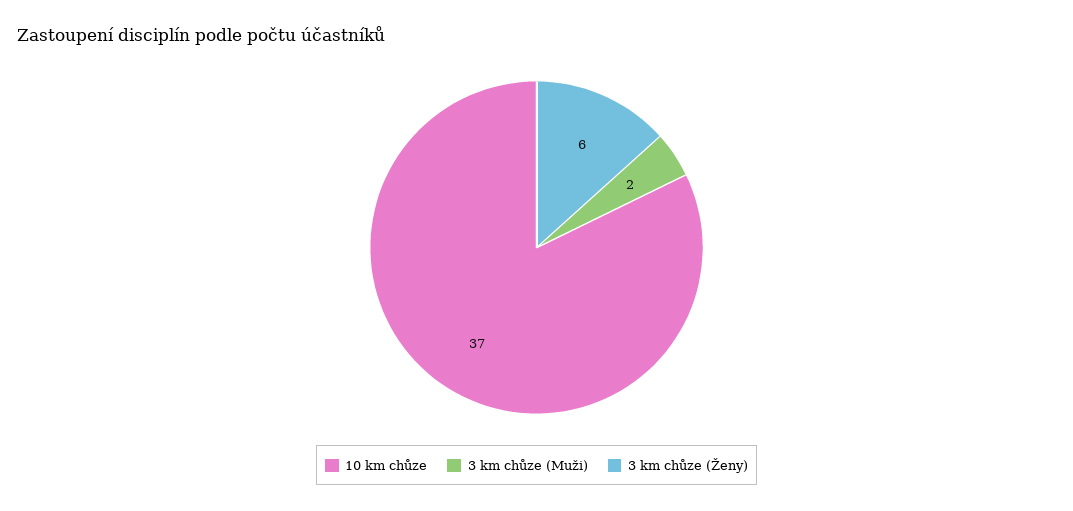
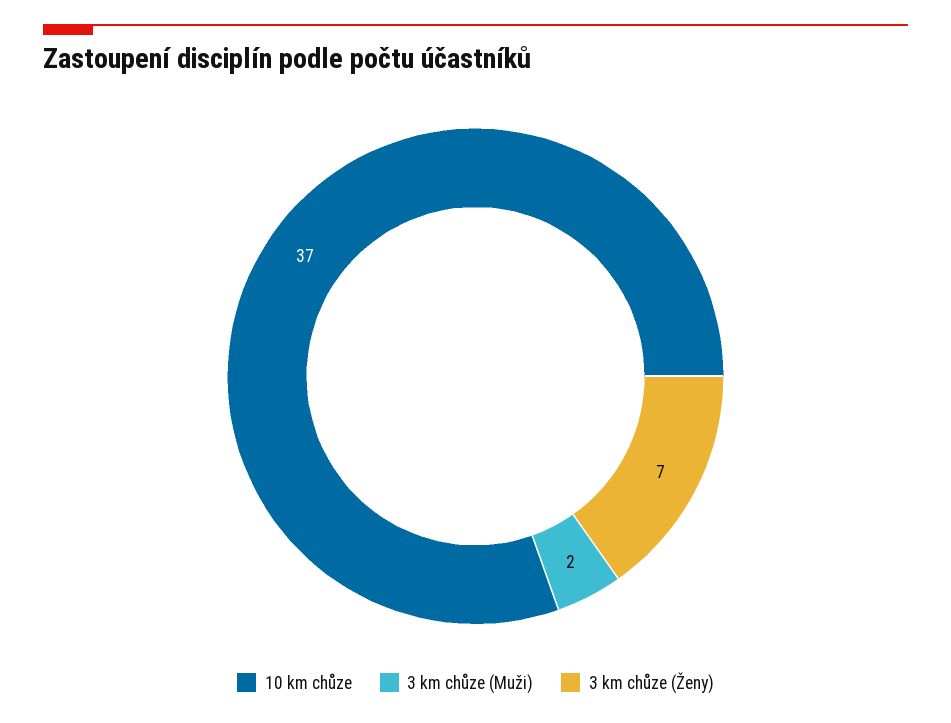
3 km chůze (Ženy): 6 -> 7

